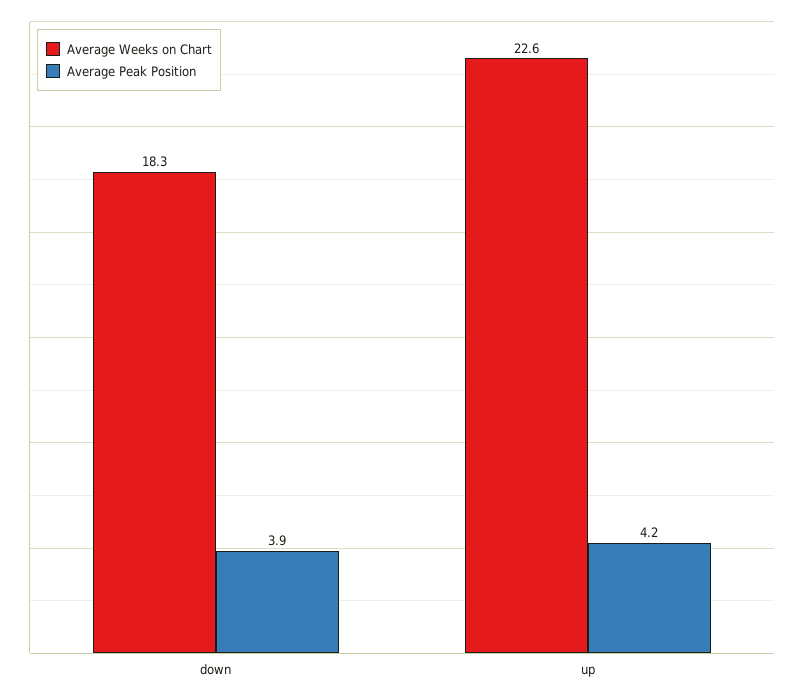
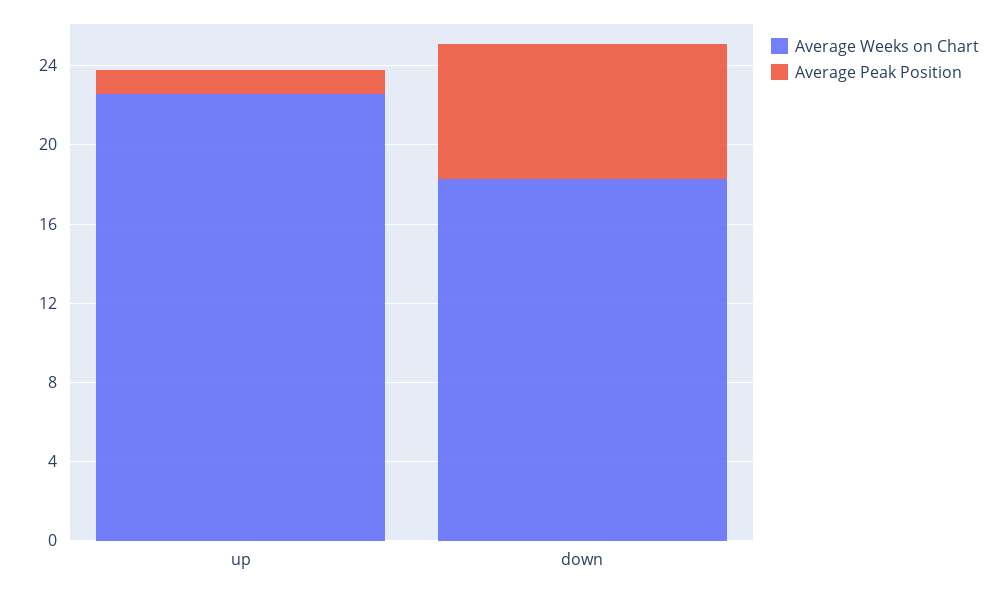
Average Peak Position, down: 3.9 -> 7
Average Peak Position, up: 4.2 -> 1

